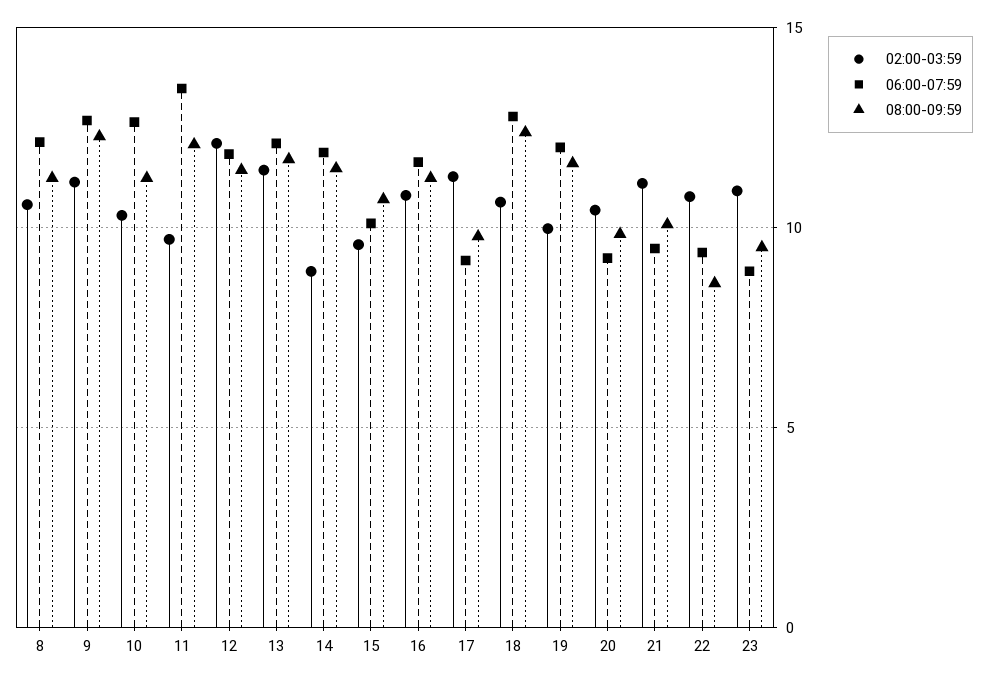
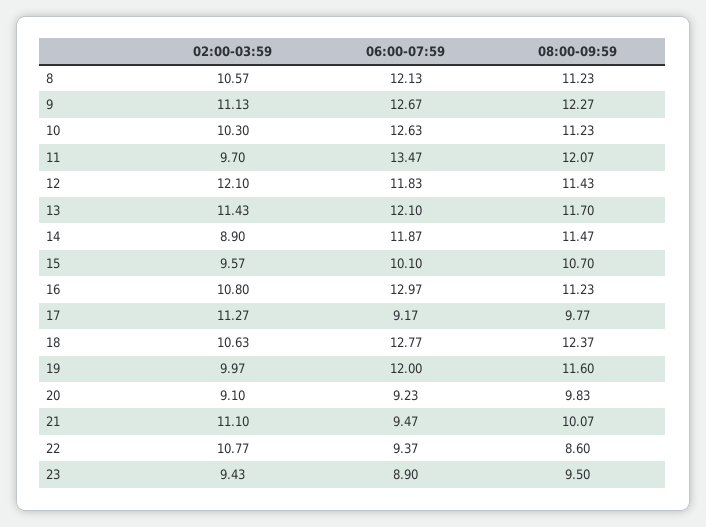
06:00-07:59, 16: 11.5 -> 12.97
02:00-03:59, 20: 10.5 -> 9.1
02:00-03:59, 23: 11 -> 9.43

